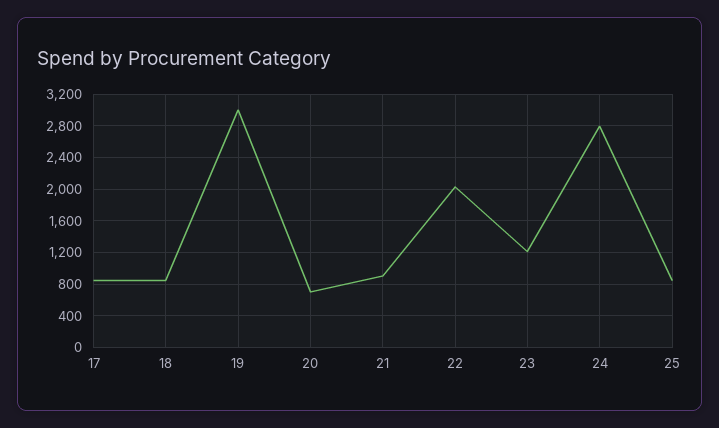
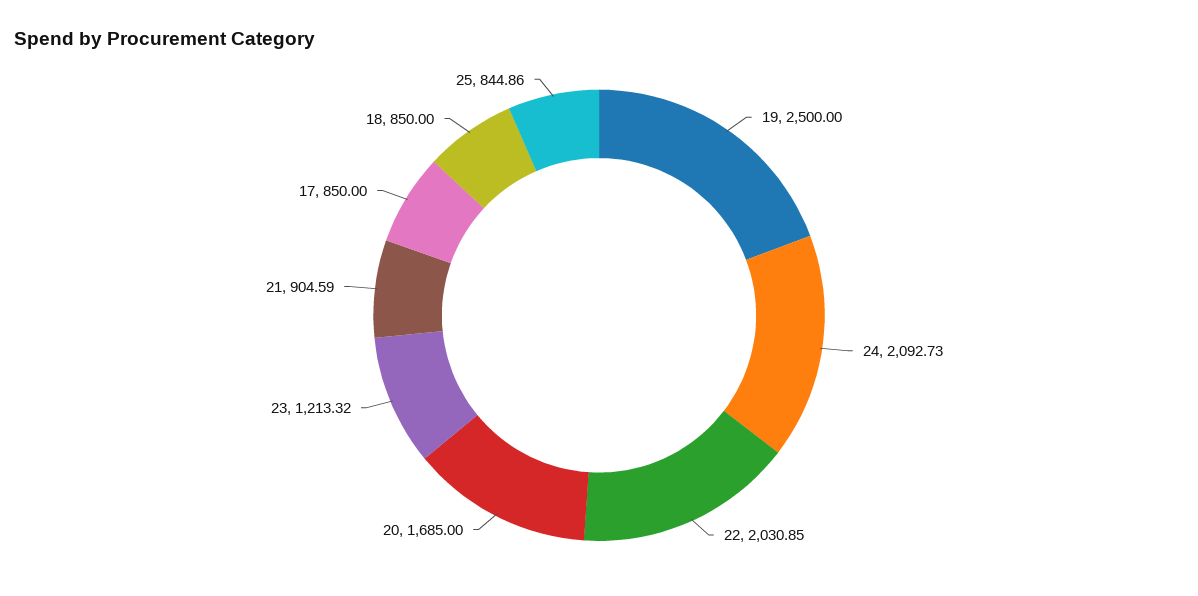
19: 3000 -> 2500
20: 700 -> 1685
24: 2800 -> 2092.73

